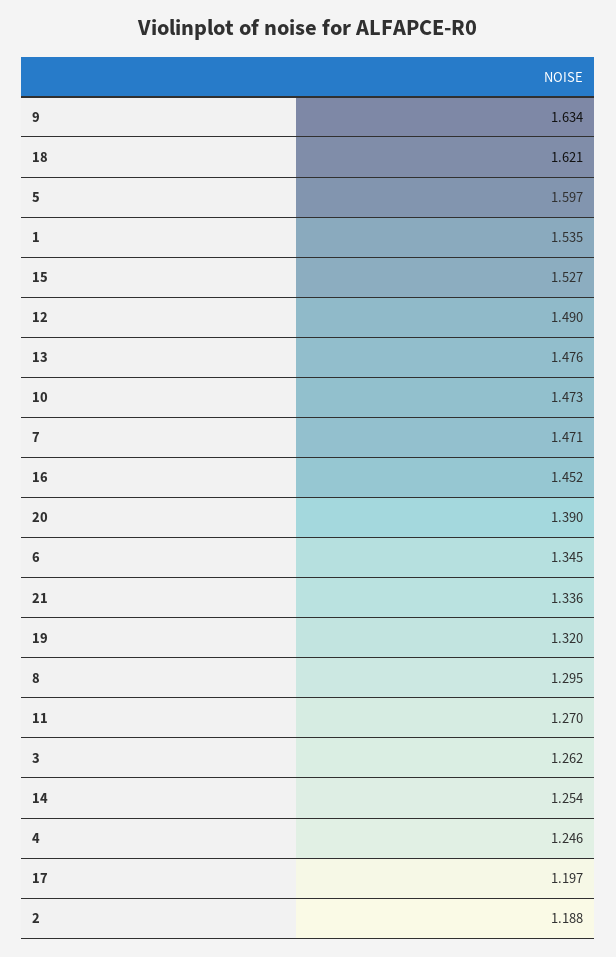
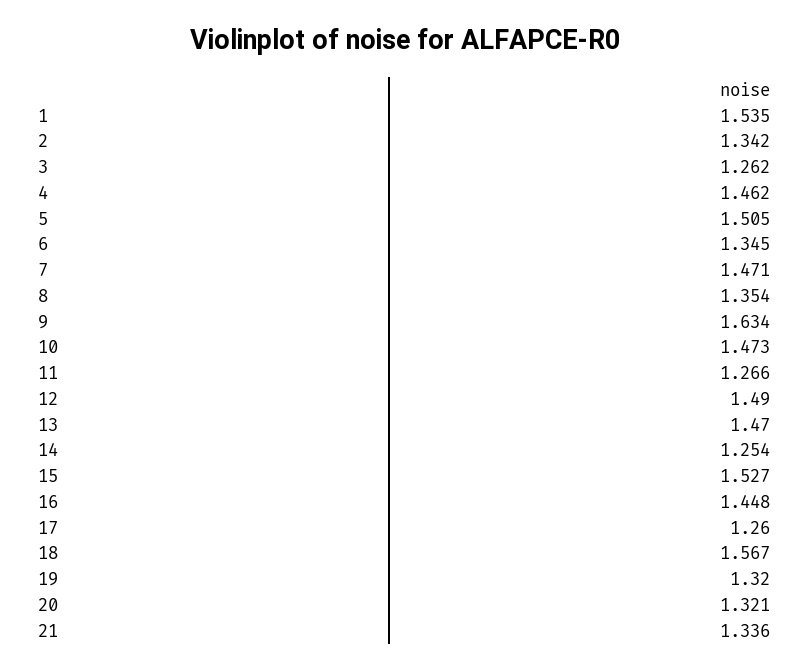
18: 1.621 -> 1.567
5: 1.597 -> 1.505
13: 1.476 -> 1.47
16: 1.452 -> 1.448
20: 1.39 -> 1.321
8: 1.295 -> 1.354
11: 1.27 -> 1.266
4: 1.246 -> 1.462
17: 1.197 -> 1.26
2: 1.188 -> 1.342

